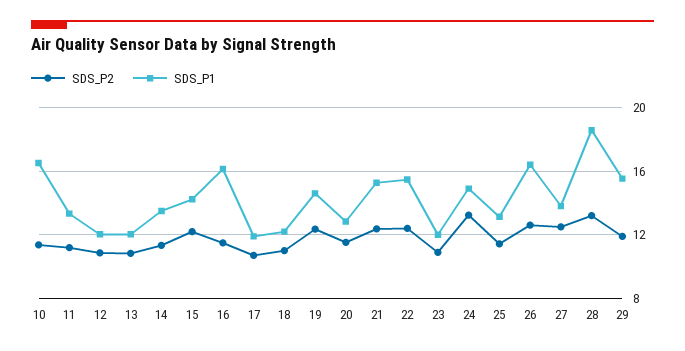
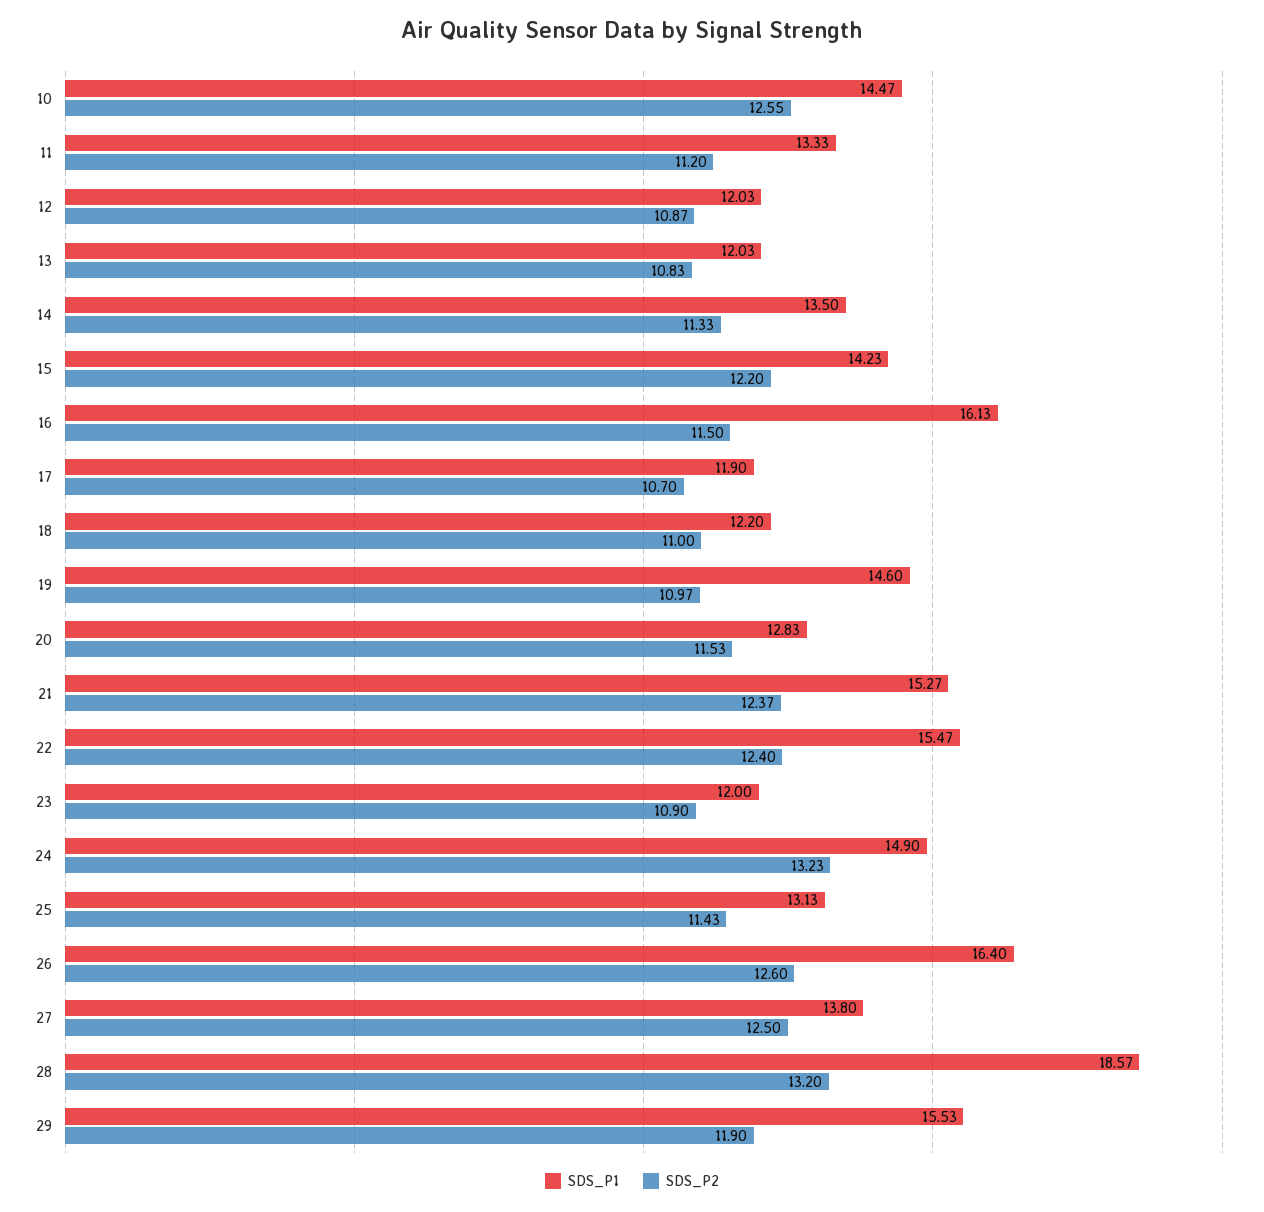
SDS_P2, 10: 11.5 -> 12.55
SDS_P1, 10: 16.5 -> 14.47
SDS_P2, 19: 12.5 -> 10.97

